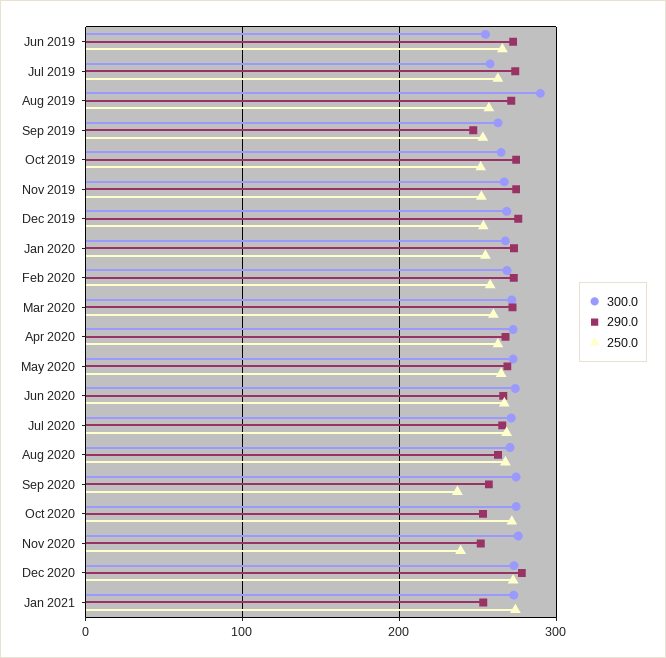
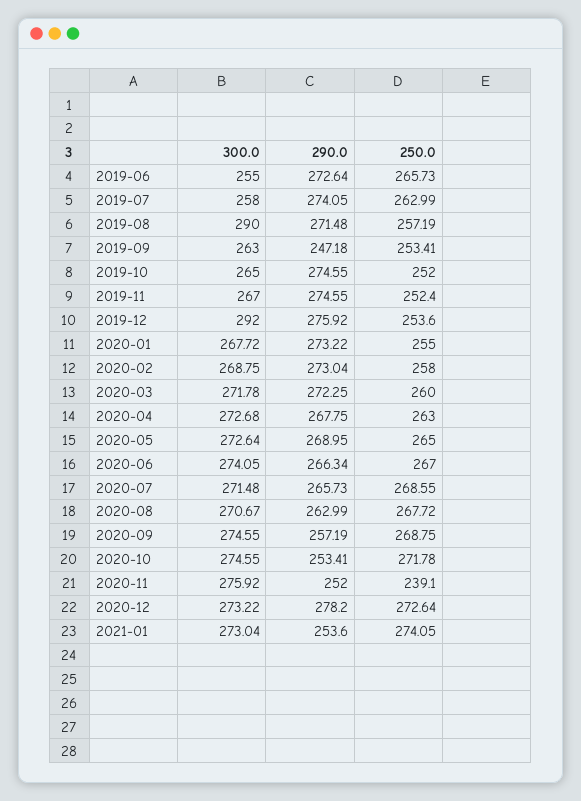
300.0, Dec 2019: 270 -> 292
250.0, Sep 2020: 240 -> 268.75

